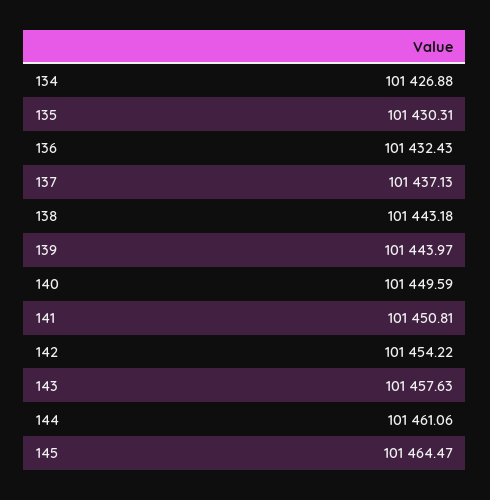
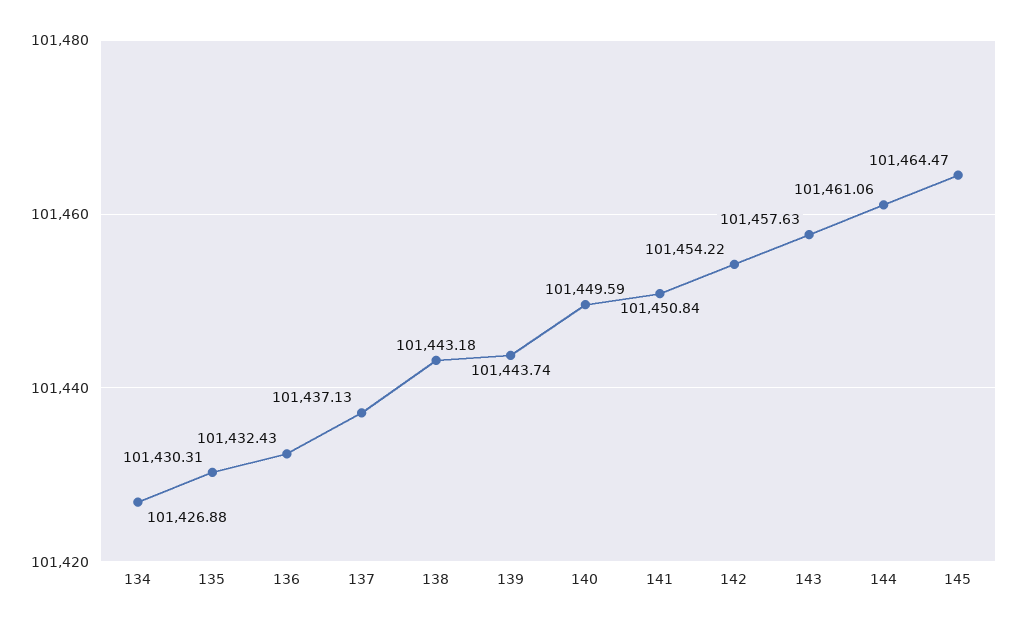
139: 101443.97 -> 101443.74
141: 101450.81 -> 101450.84

